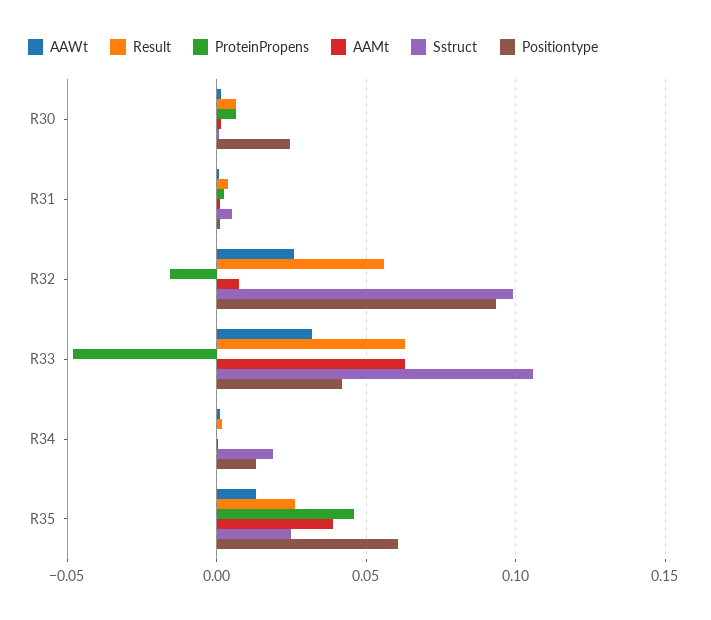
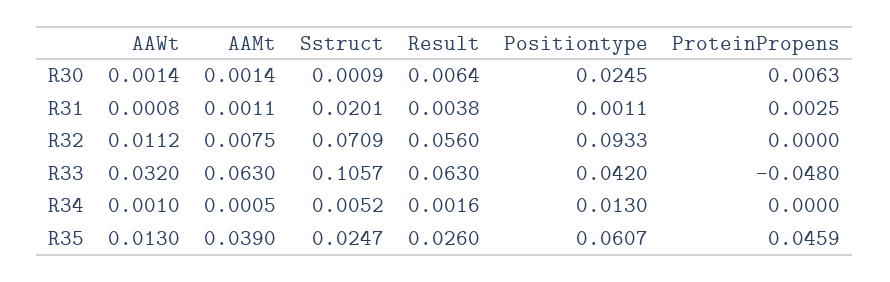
Sstruct, R31: 0.005 -> 0.0201
AAWt, R32: 0.025 -> 0.0112
ProteinPropens, R32: -0.015 -> 0
Sstruct, R32: 0.1 -> 0.0709
Sstruct, R34: 0.02 -> 0.0052

